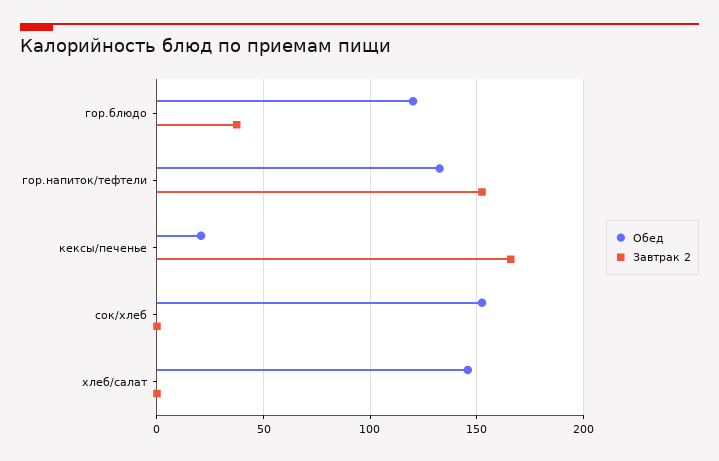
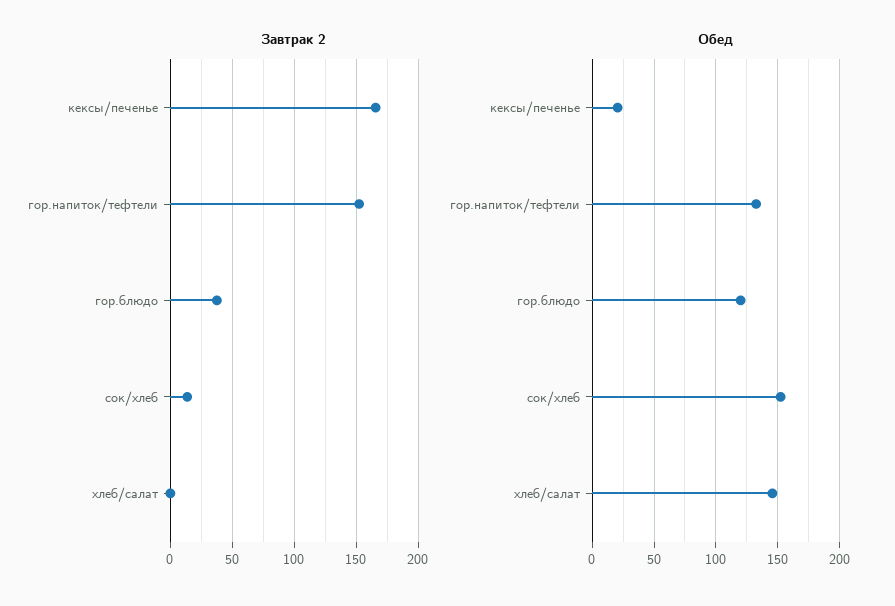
Завтрак 2, сок/хлеб: 0 -> 15

